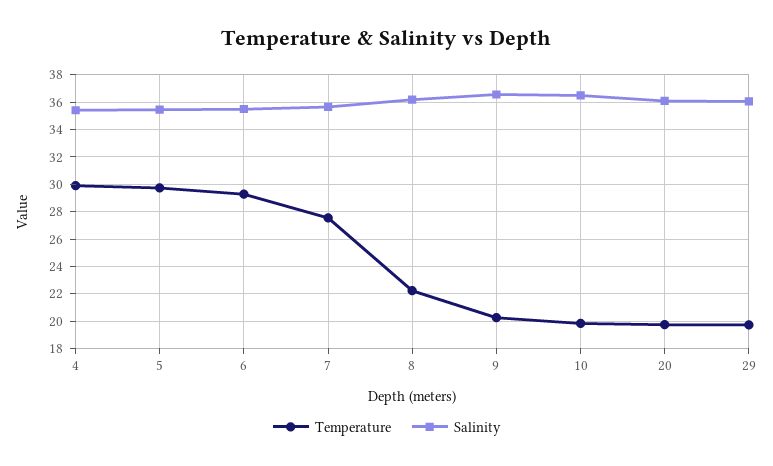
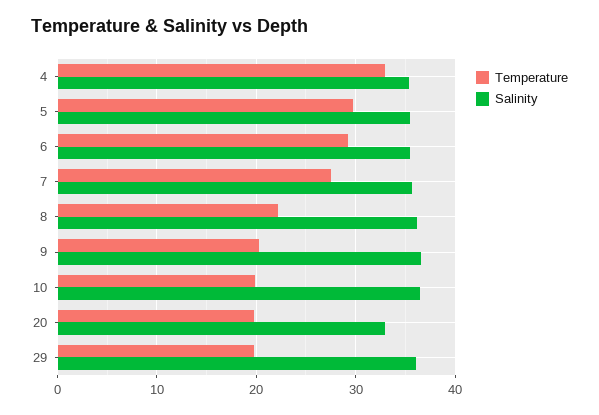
Temperature, 4: 30 -> 33
Salinity, 20: 36 -> 33

